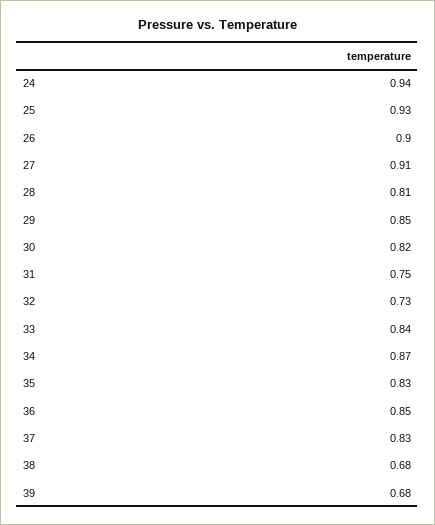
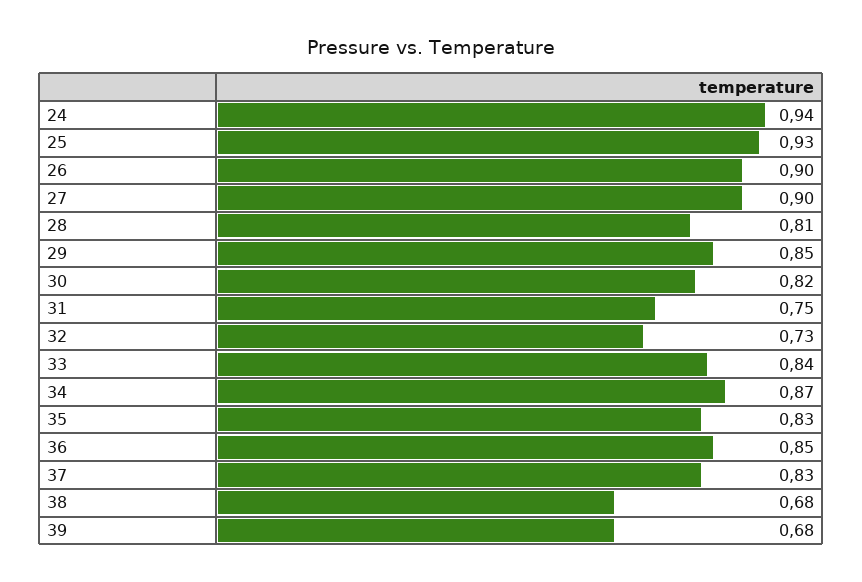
27: 0.91 -> 0.9

